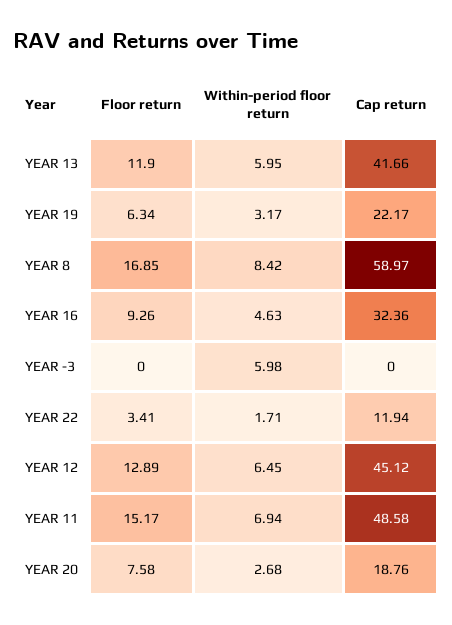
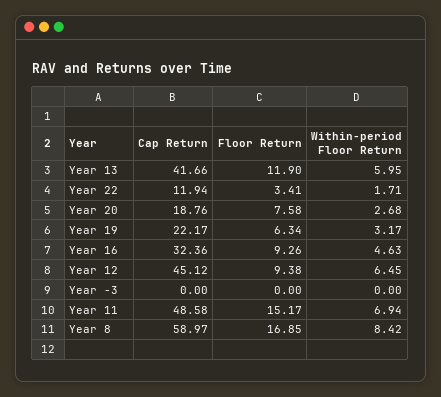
Within-period floor return, YEAR -3: 5.98 -> 0
Floor return, YEAR 12: 12.89 -> 9.38

